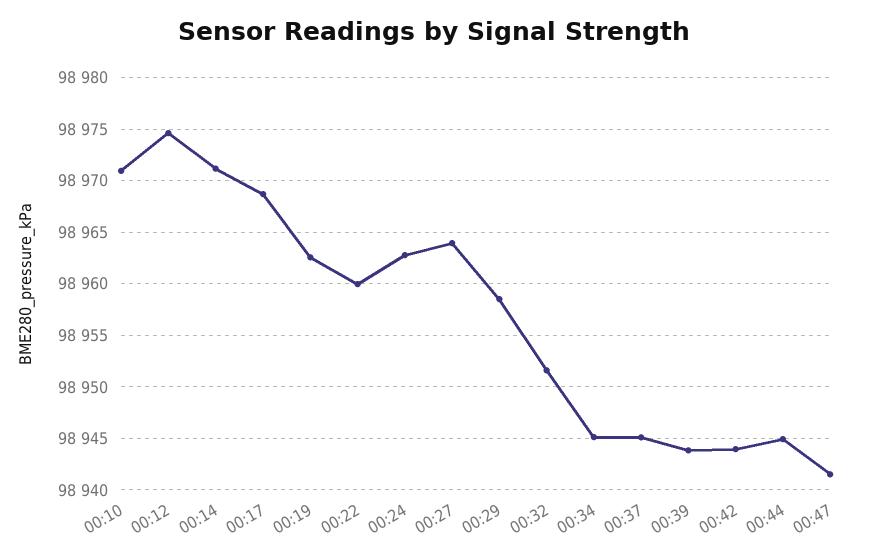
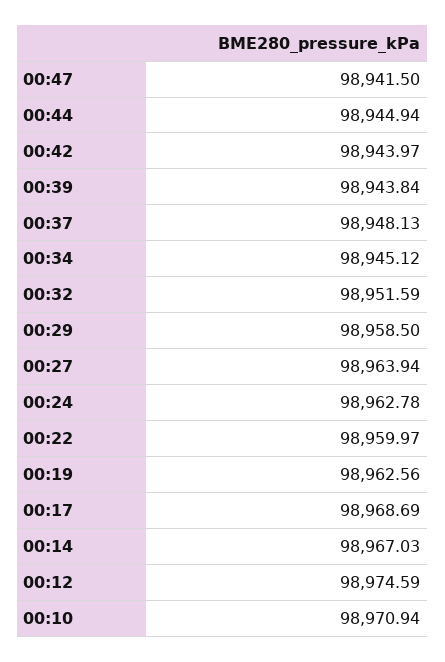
00:14: 98971 -> 98967.03
00:37: 98945 -> 98948.13

